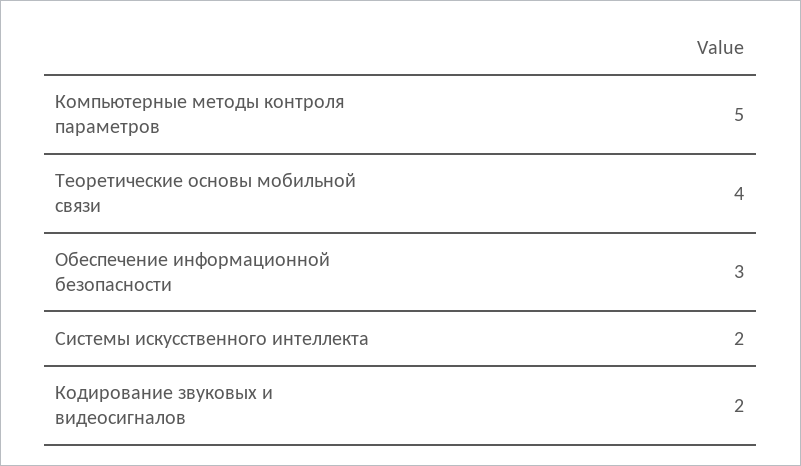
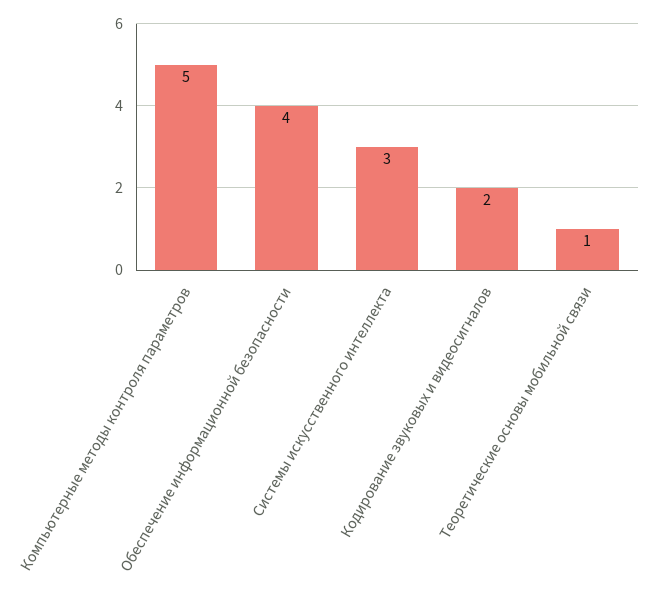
Теоретические основы мобильной связи: 4 -> 1
Обеспечение информационной безопасности: 3 -> 4
Системы искусственного интеллекта: 2 -> 3

